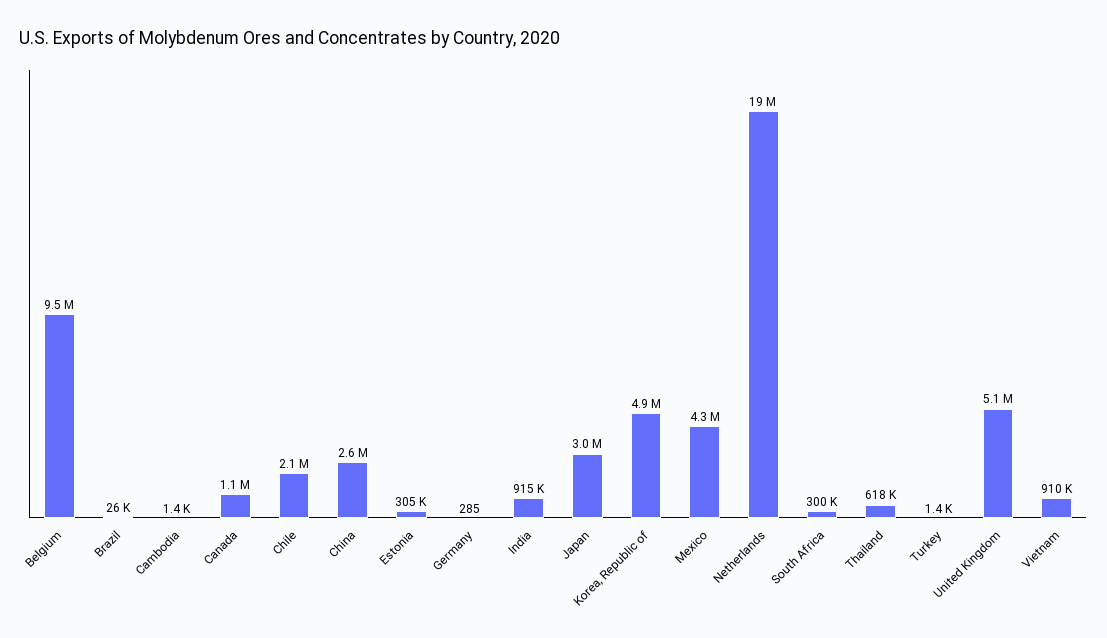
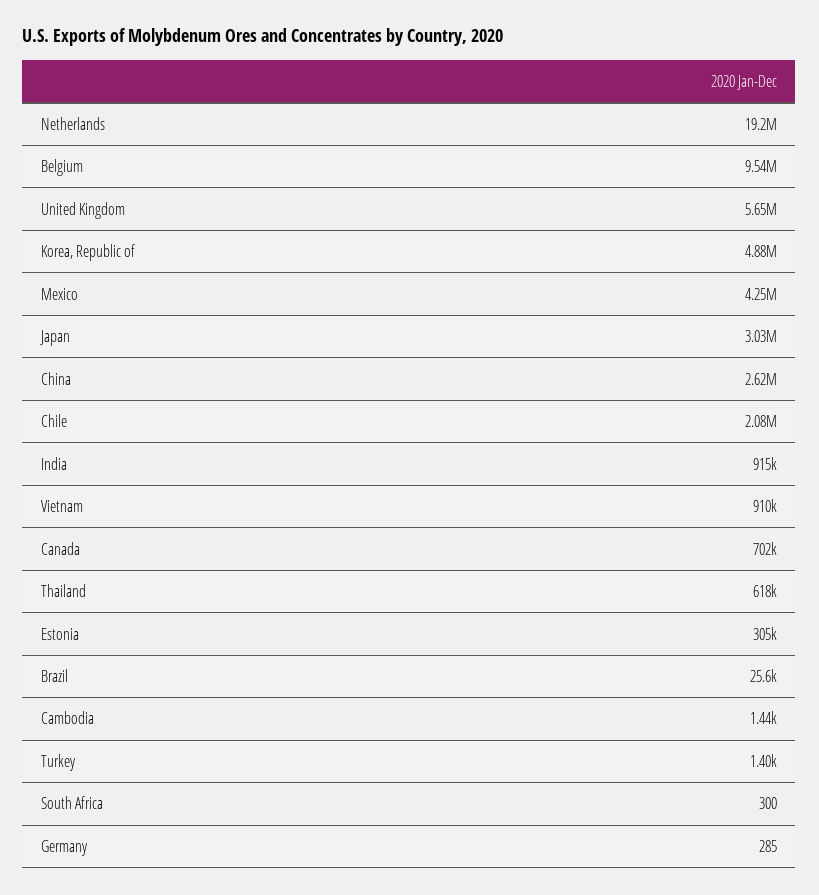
Canada: 1100000 -> 702000
South Africa: 300000 -> 300
United Kingdom: 5100000 -> 5650000

